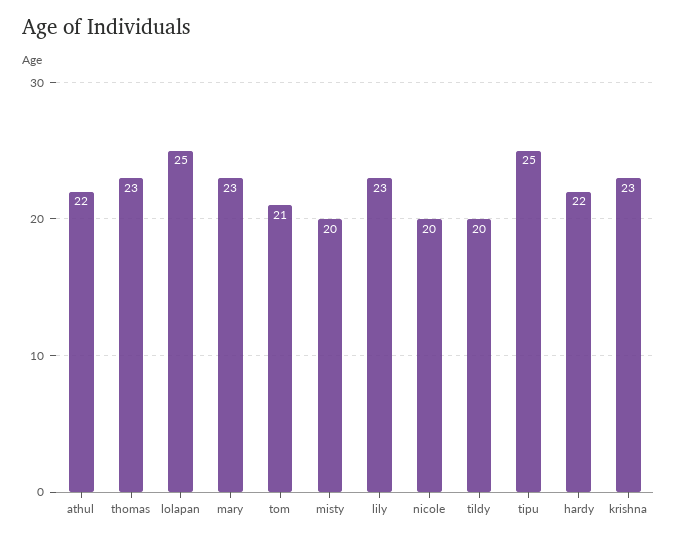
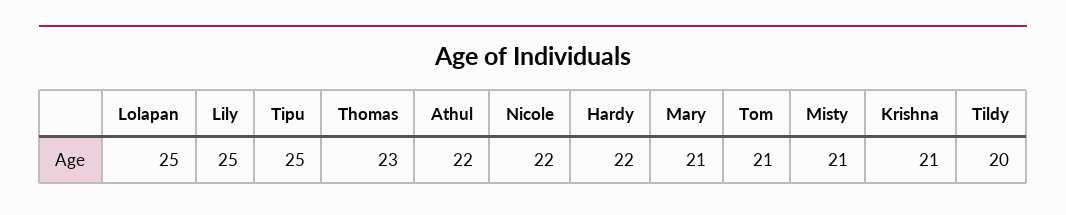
mary: 23 -> 21
misty: 20 -> 21
lily: 23 -> 25
nicole: 20 -> 22
krishna: 23 -> 21

